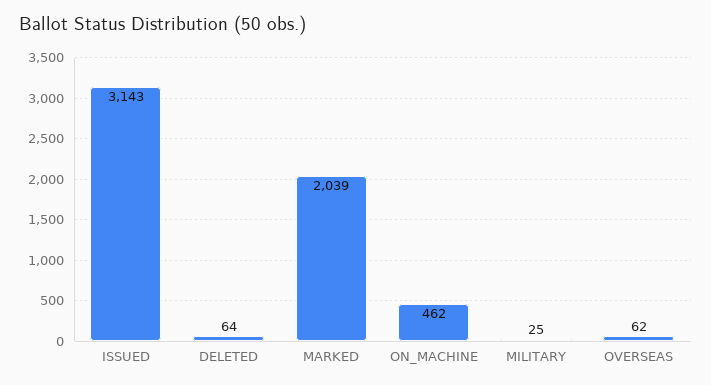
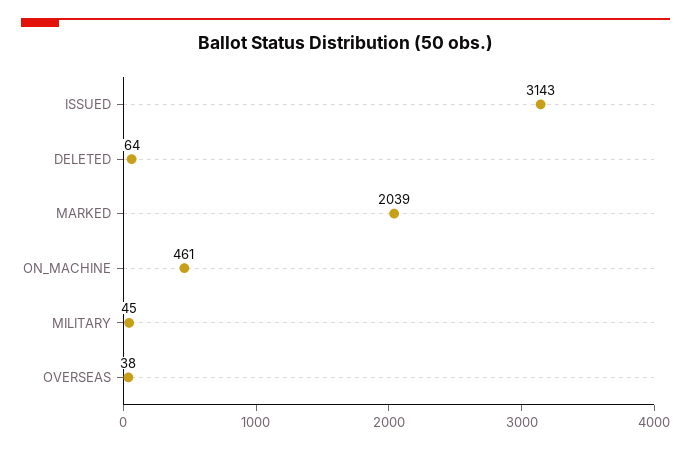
ON_MACHINE: 462 -> 461
MILITARY: 25 -> 45
OVERSEAS: 62 -> 38

